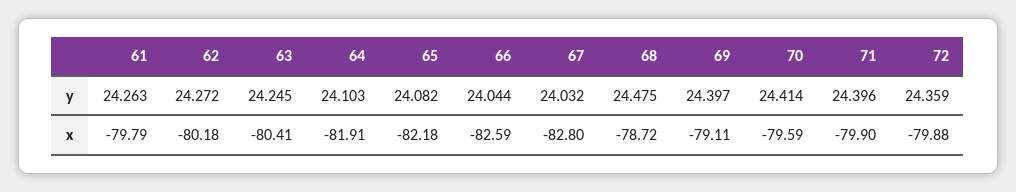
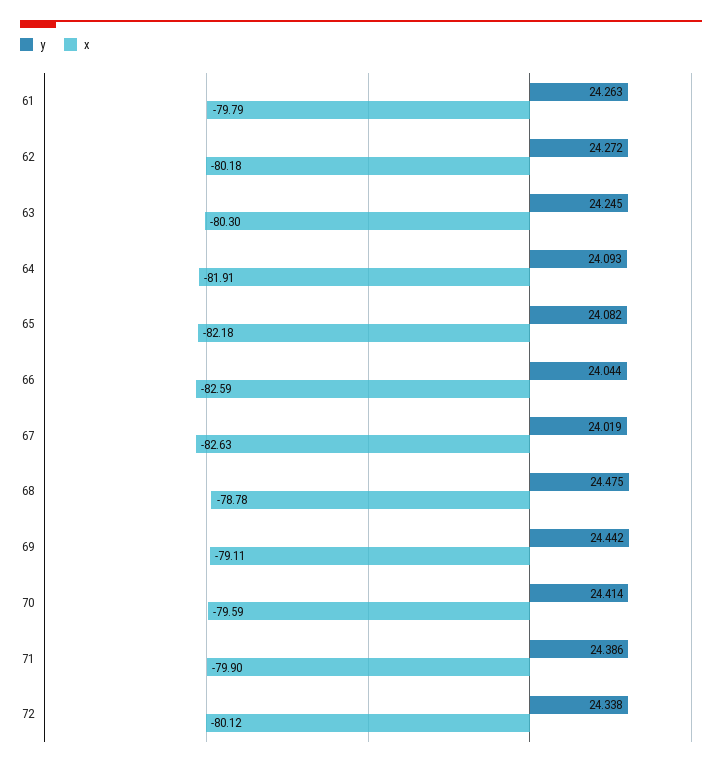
y, 64: 24.103 -> 24.093
y, 67: 24.032 -> 24.019
y, 69: 24.397 -> 24.442
y, 71: 24.396 -> 24.386
y, 72: 24.359 -> 24.338
x, 63: -80.41 -> -80.3
x, 67: -82.8 -> -82.63
x, 68: -78.72 -> -78.78
x, 72: -79.88 -> -80.12

